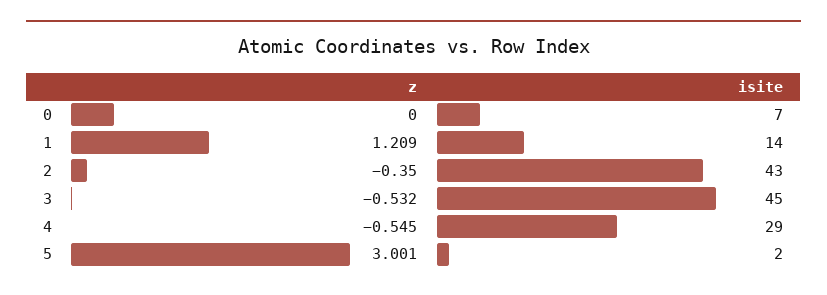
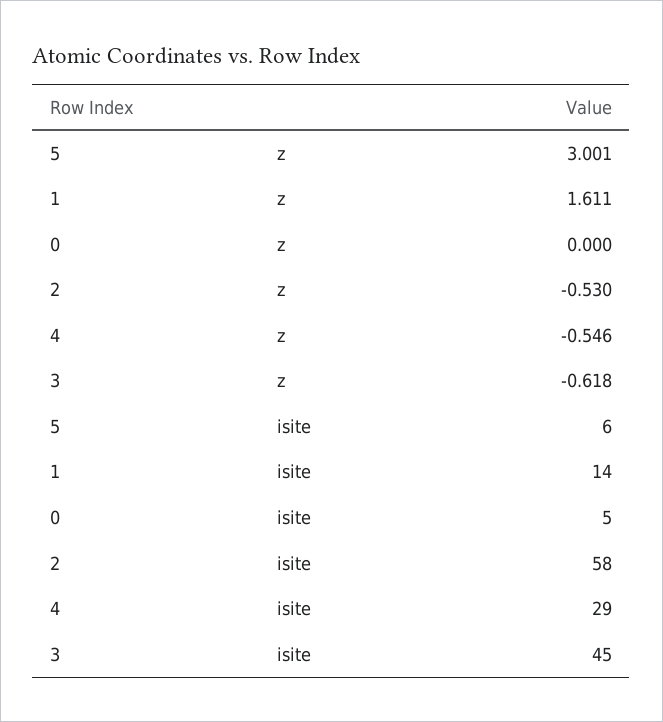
isite, 0: 7 -> 5
z, 1: 1.209 -> 1.611
z, 2: -0.35 -> -0.53
isite, 2: 43 -> 58
z, 3: -0.532 -> -0.618
z, 4: -0.545 -> -0.546
isite, 5: 2 -> 6

